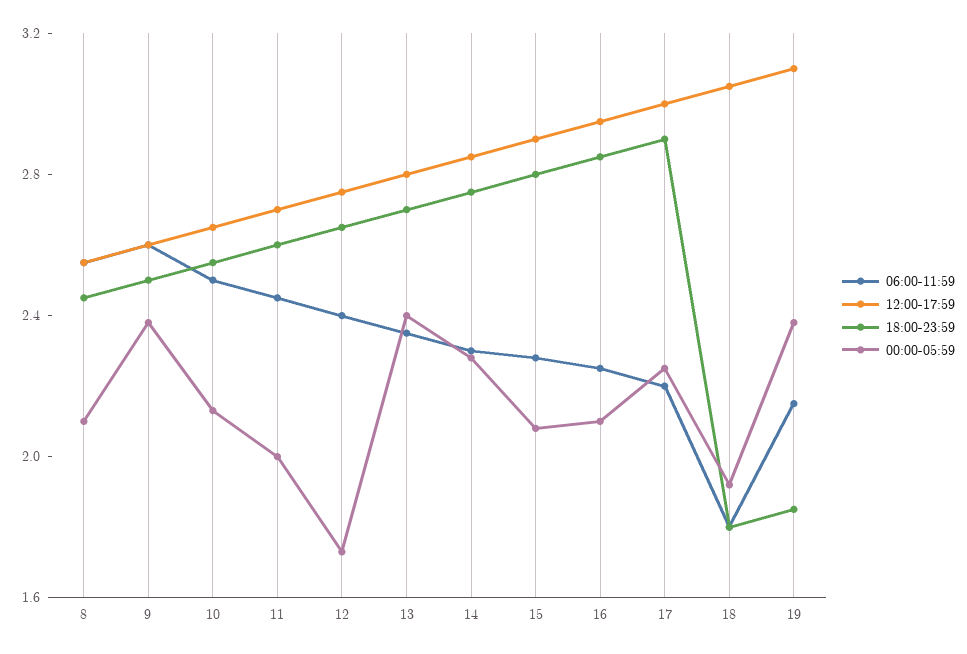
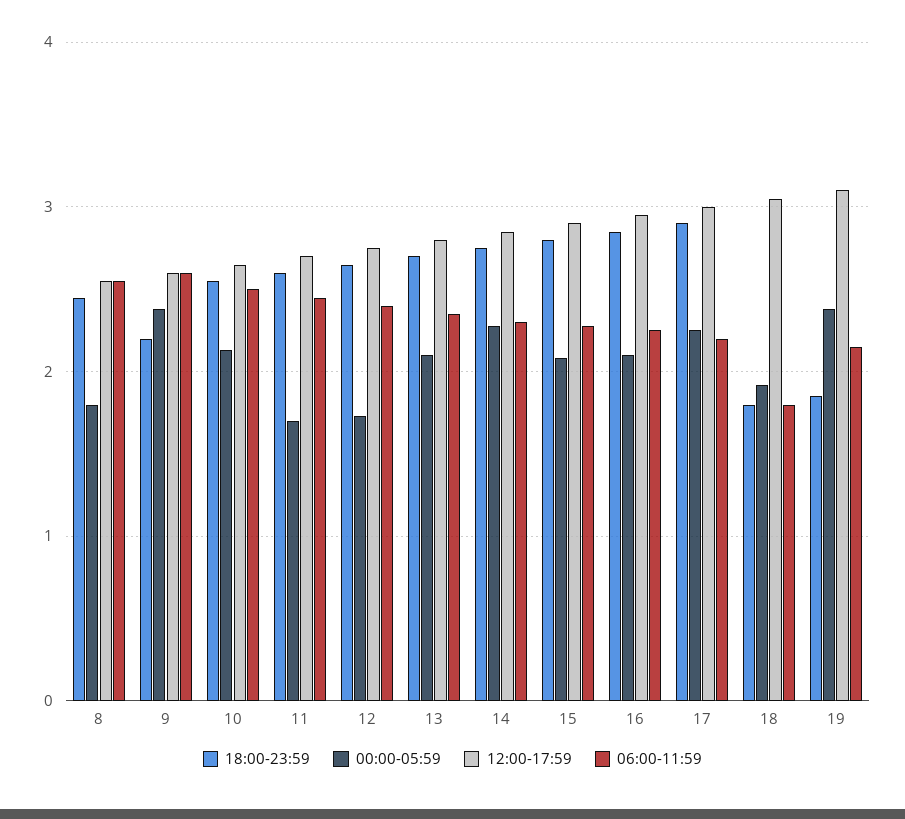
00:00-05:59, 8: 2.1 -> 1.8
18:00-23:59, 9: 2.5 -> 2.2
00:00-05:59, 11: 2 -> 1.7
00:00-05:59, 13: 2.4 -> 2.1

